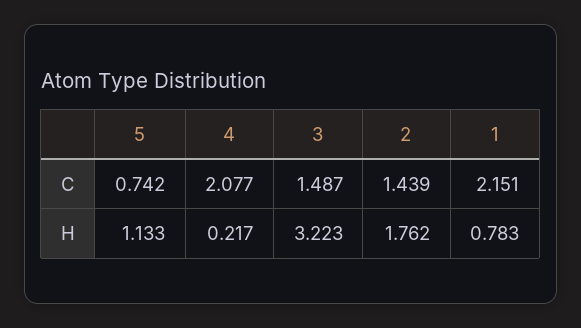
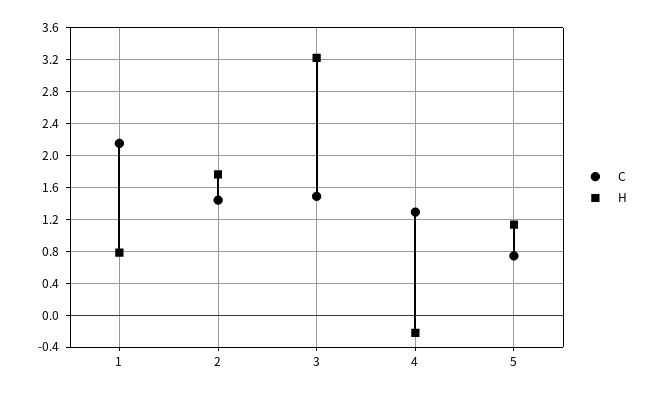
C, 4: 2.077 -> 1.3
H, 4: 0.217 -> -0.2

